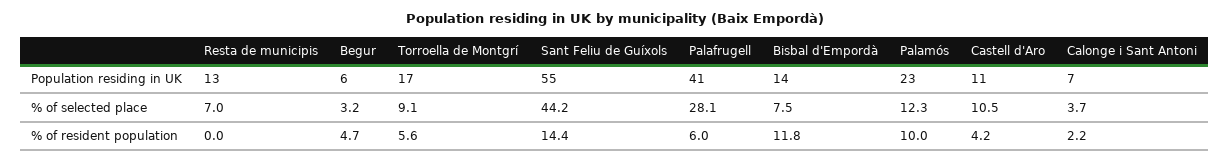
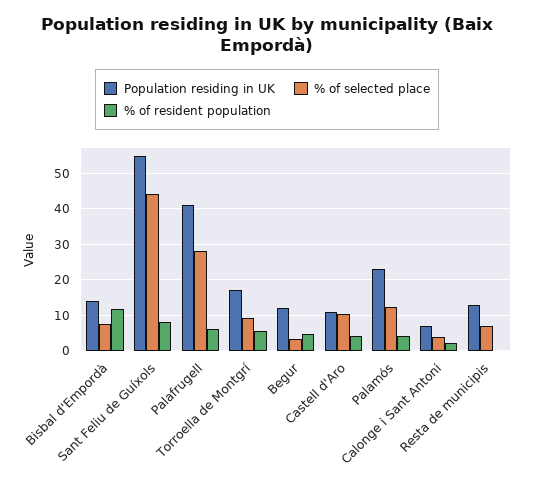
Population residing in UK, Begur: 6 -> 12
% of resident population, Sant Feliu de Guíxols: 14.4 -> 8
% of resident population, Palamós: 10 -> 4

